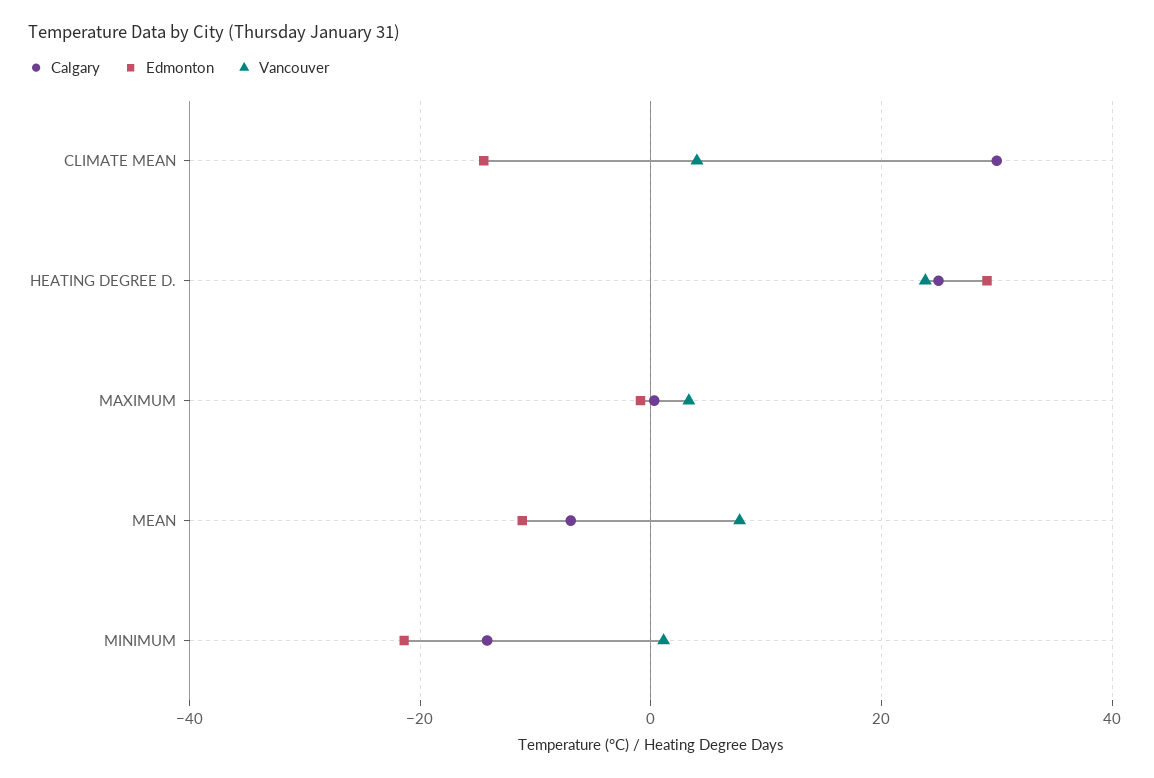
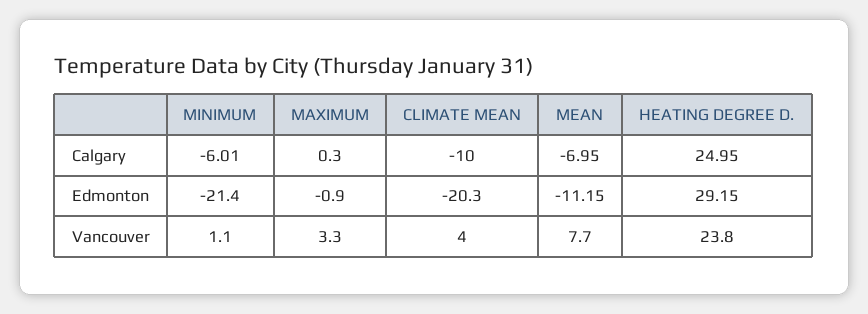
Calgary, CLIMATE MEAN: 30 -> -10
Edmonton, CLIMATE MEAN: -14 -> -20.3
Calgary, MINIMUM: -14 -> -6.01

